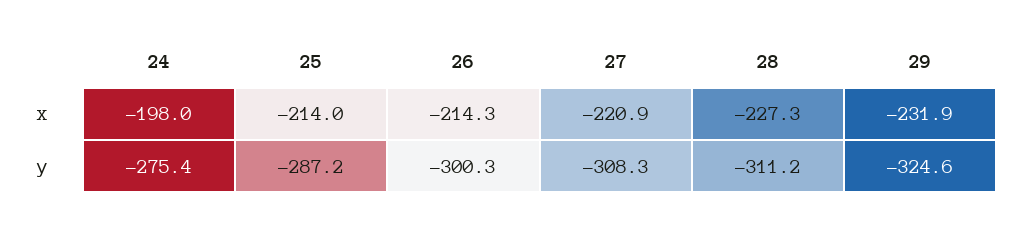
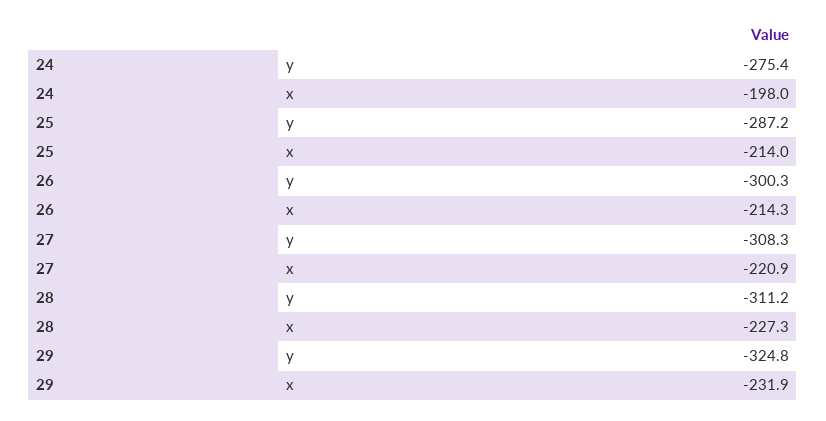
29, y: -324.6 -> -324.8

